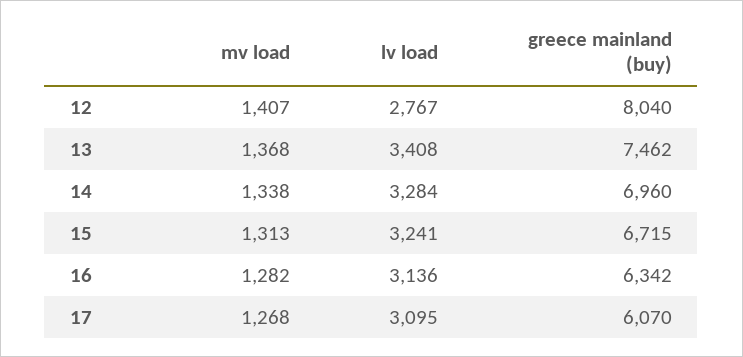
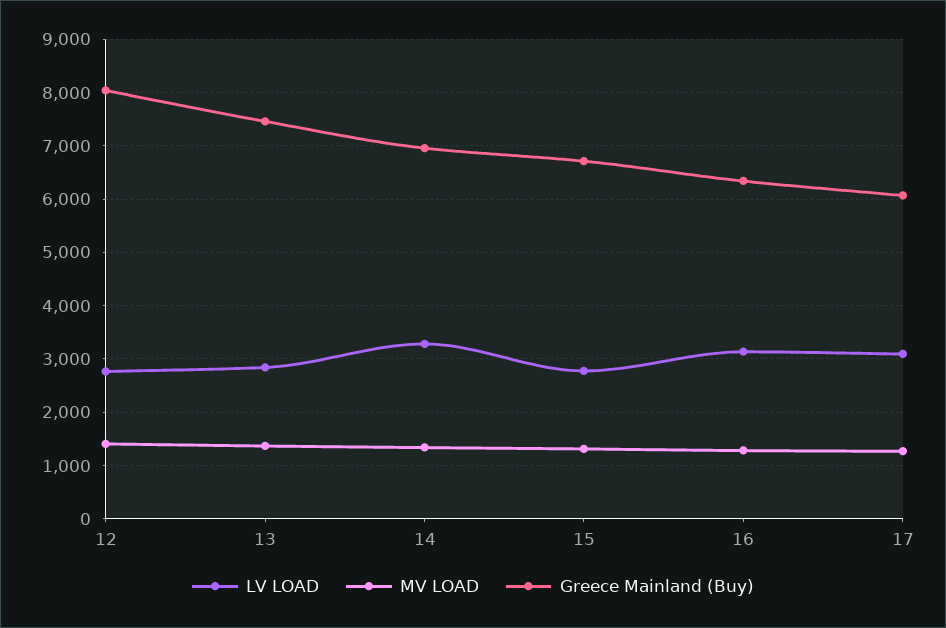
lv load, 13: 3408 -> 2800
lv load, 15: 3241 -> 2800

